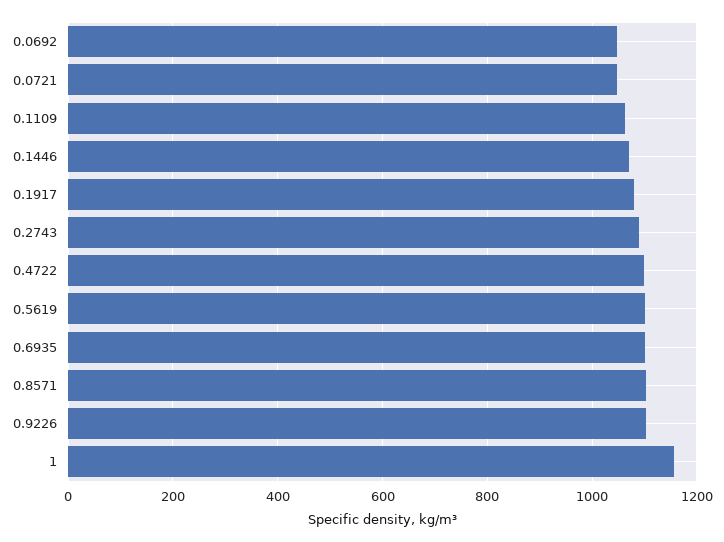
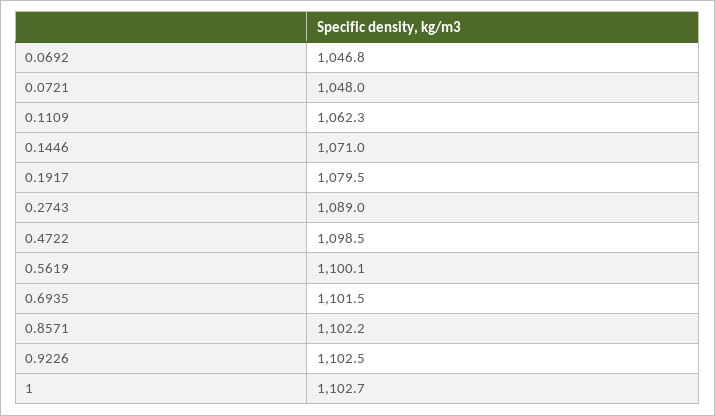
1: 1160 -> 1102.7

